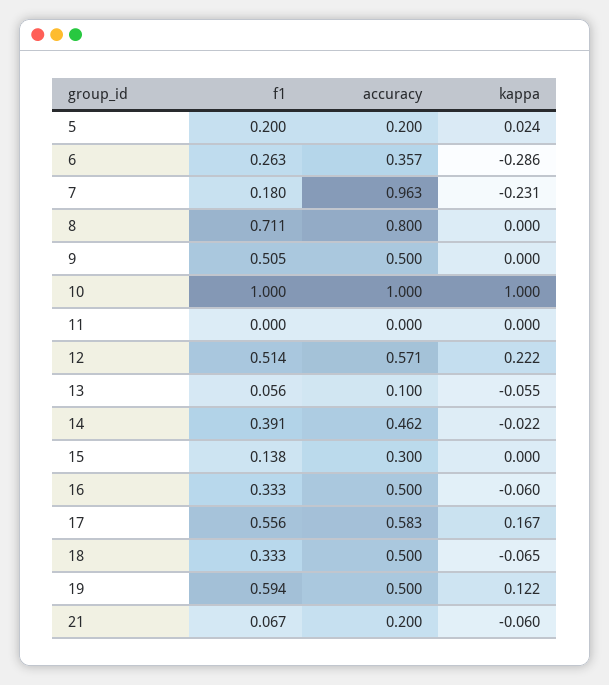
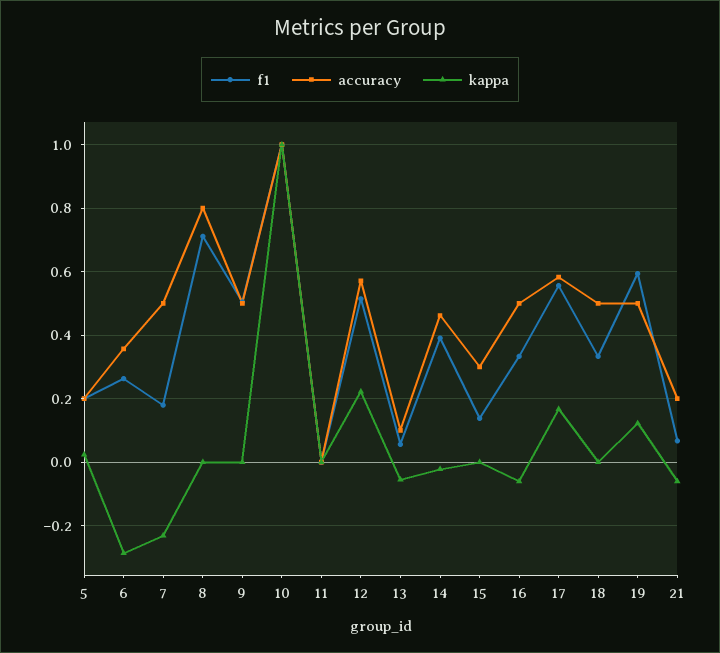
accuracy, 7: 0.963 -> 0.5
kappa, 18: -0.065 -> 0

